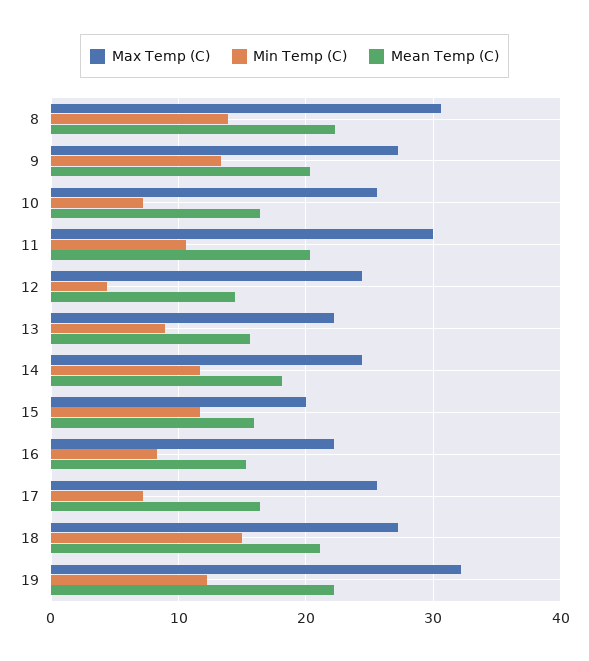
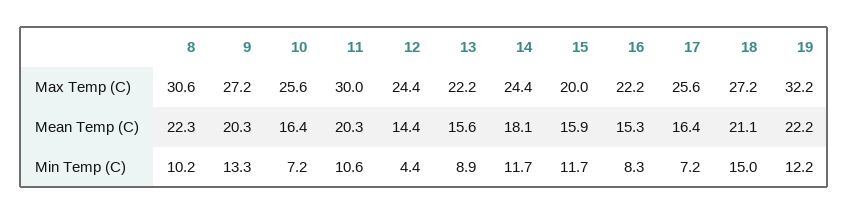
Min Temp (C), 8: 14 -> 10.2

